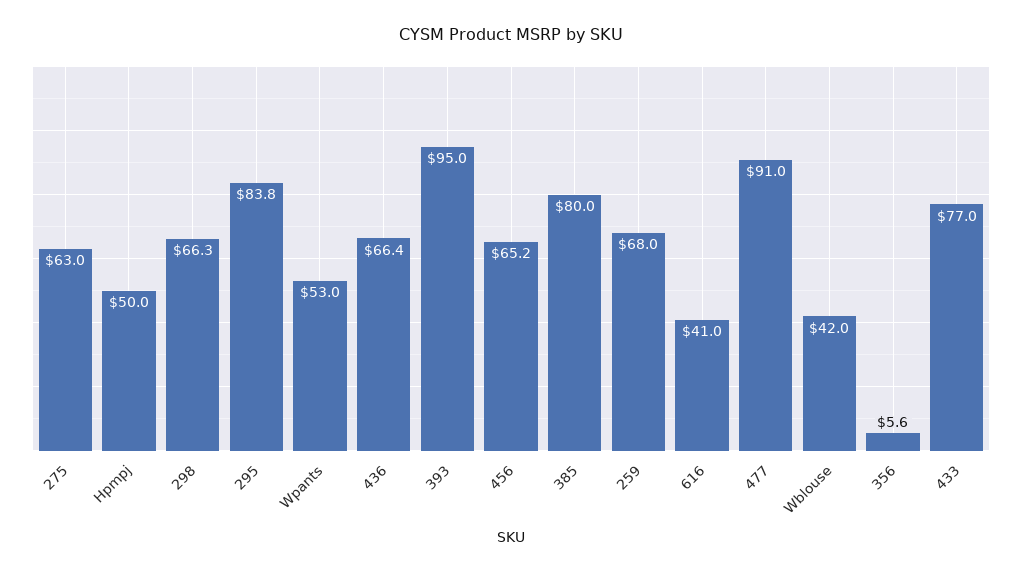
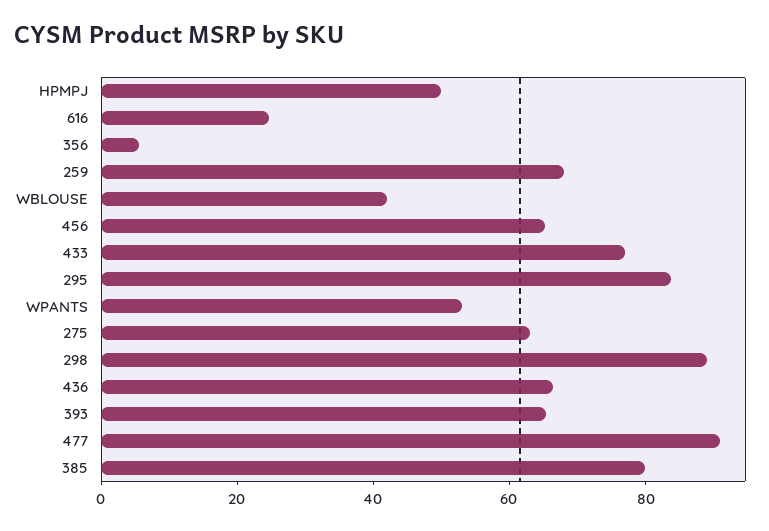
298: 66.3 -> 90
393: 95 -> 65
616: 41 -> 25

